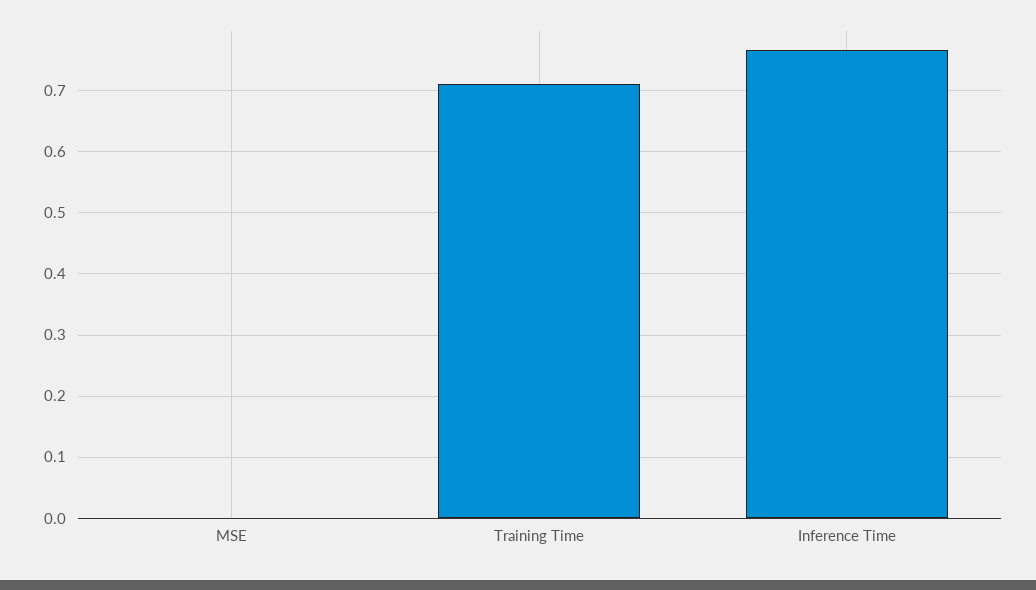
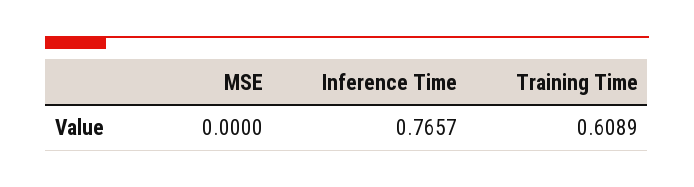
Training Time: 0.71 -> 0.6089

